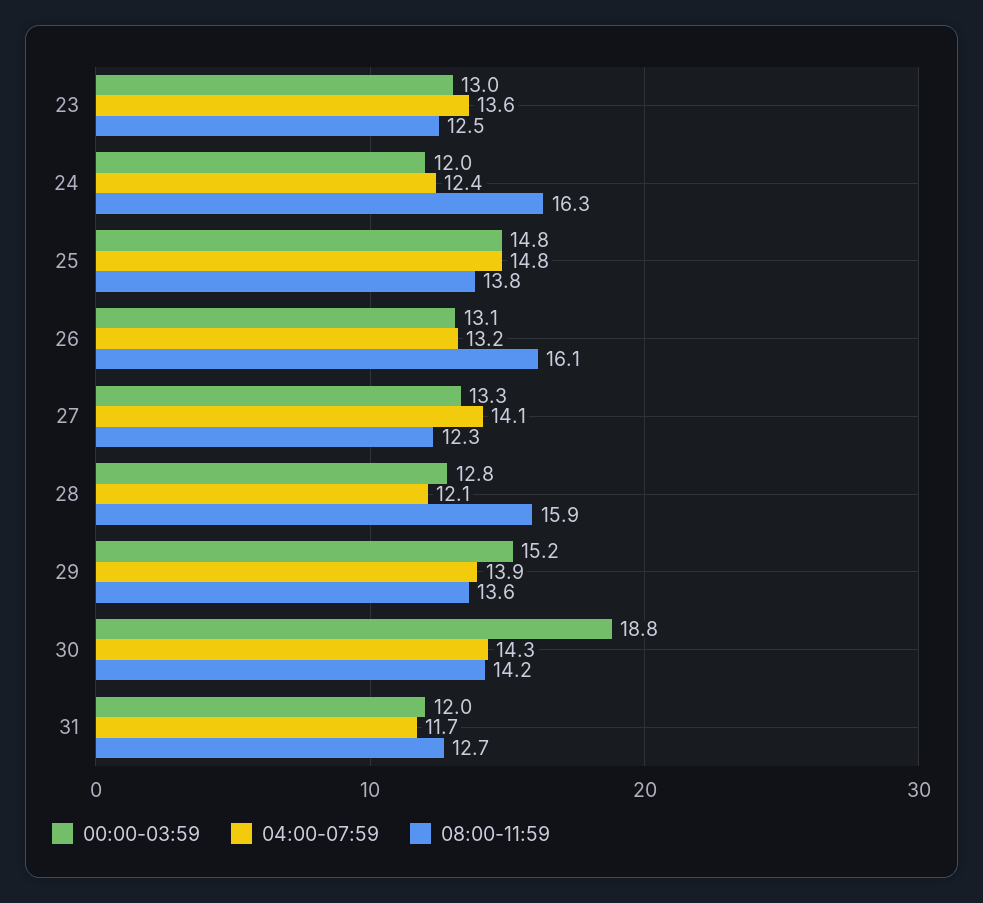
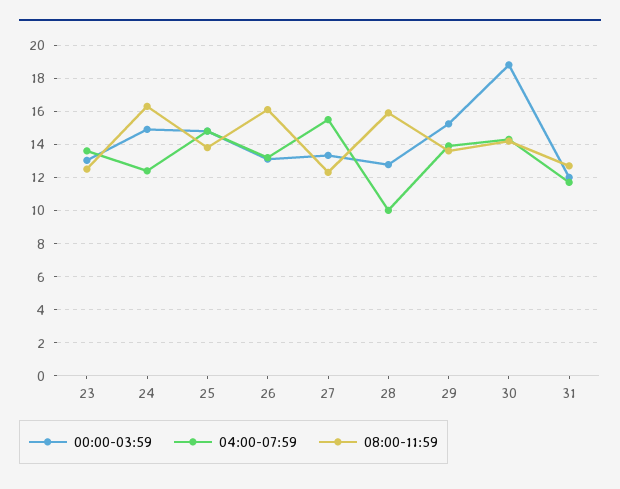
00:00-03:59, 24: 12 -> 15
04:00-07:59, 27: 14.1 -> 15.5
04:00-07:59, 28: 12.1 -> 10

